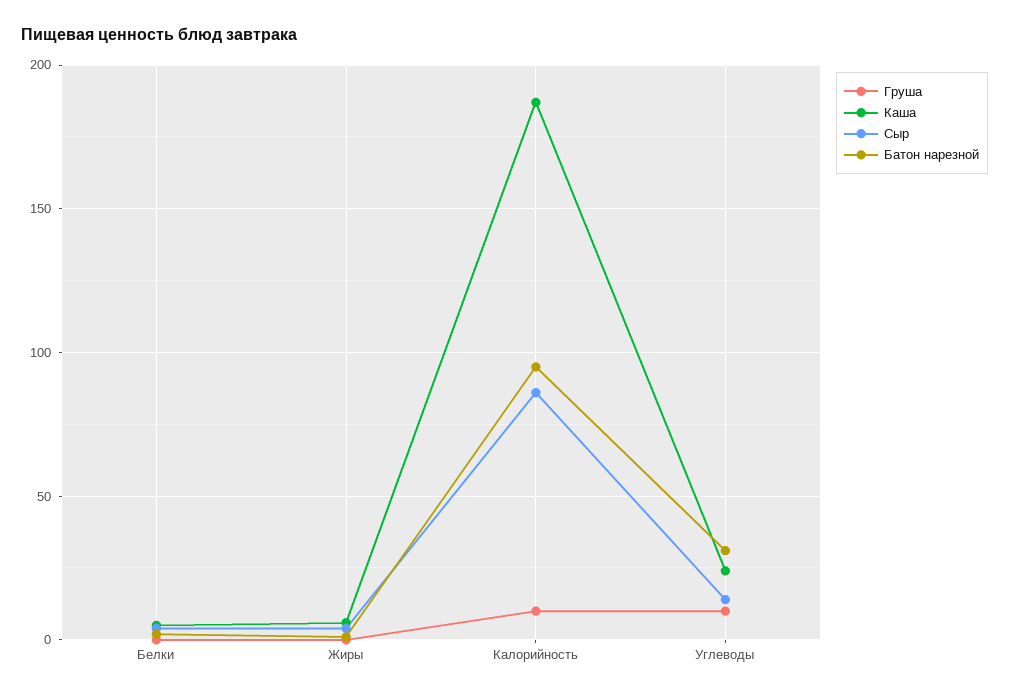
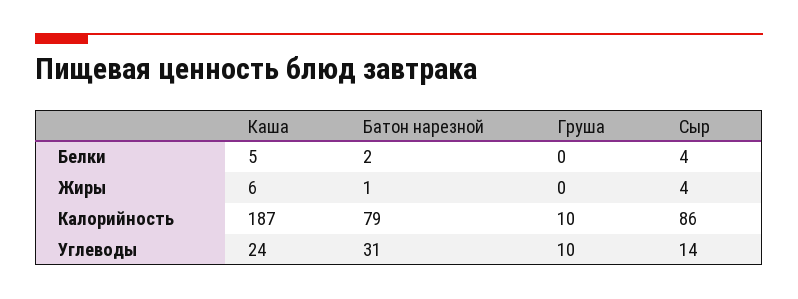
Батон нарезной, Калорийность: 95 -> 79

